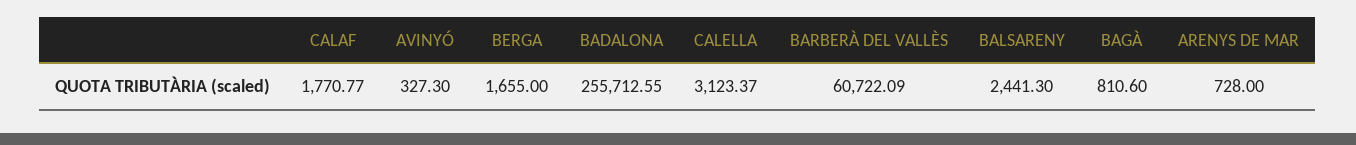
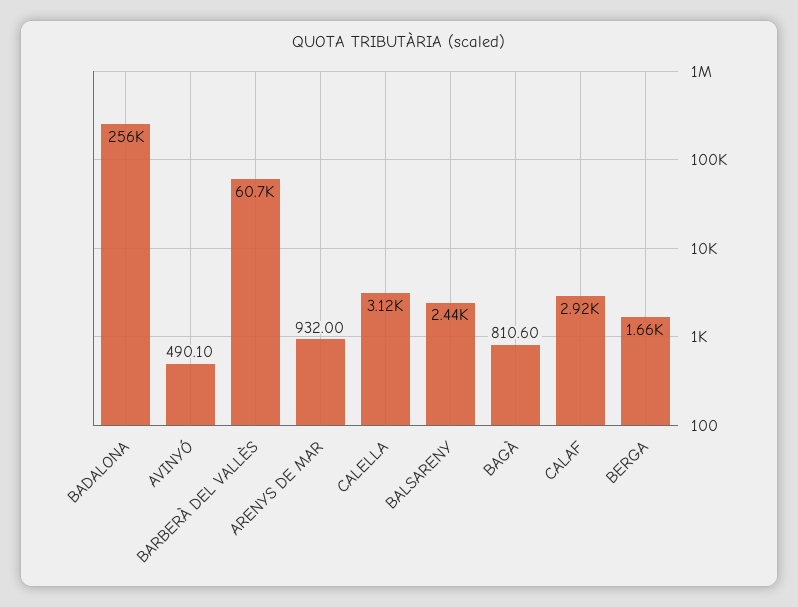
CALAF: 1770.77 -> 2920
AVINYÓ: 327.3 -> 490.1
ARENYS DE MAR: 728 -> 932

